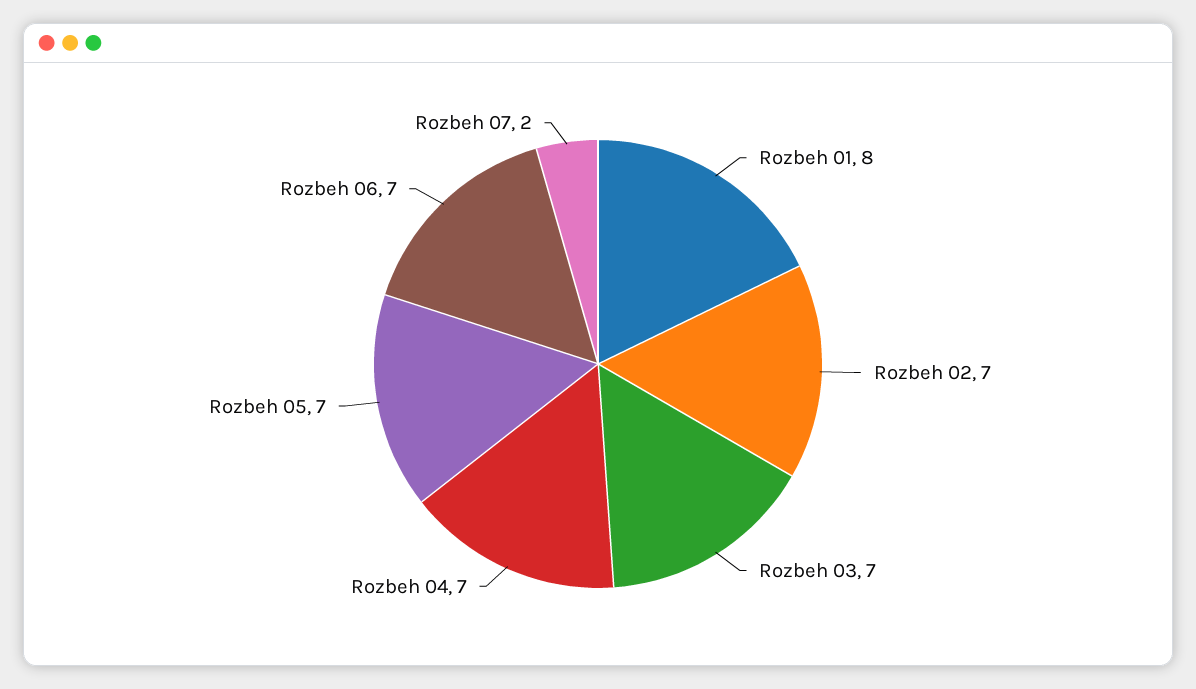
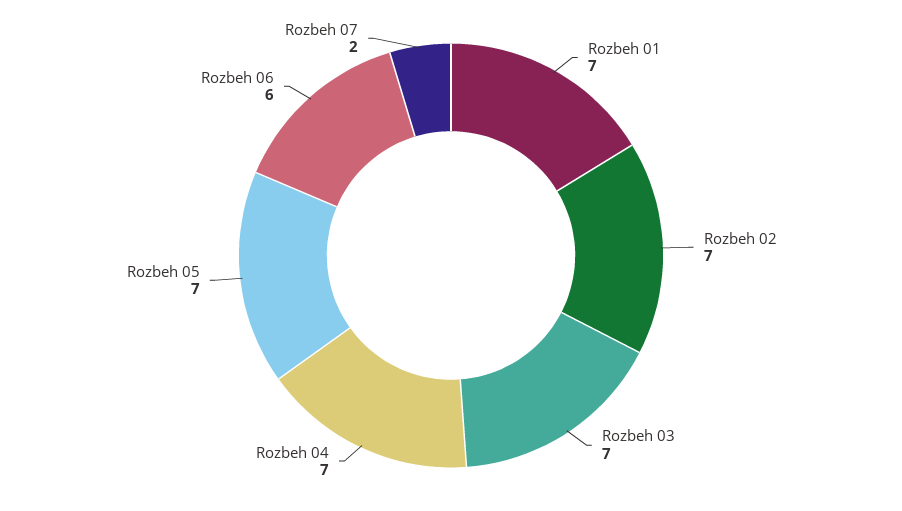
Rozbeh 01: 8 -> 7
Rozbeh 06: 7 -> 6

